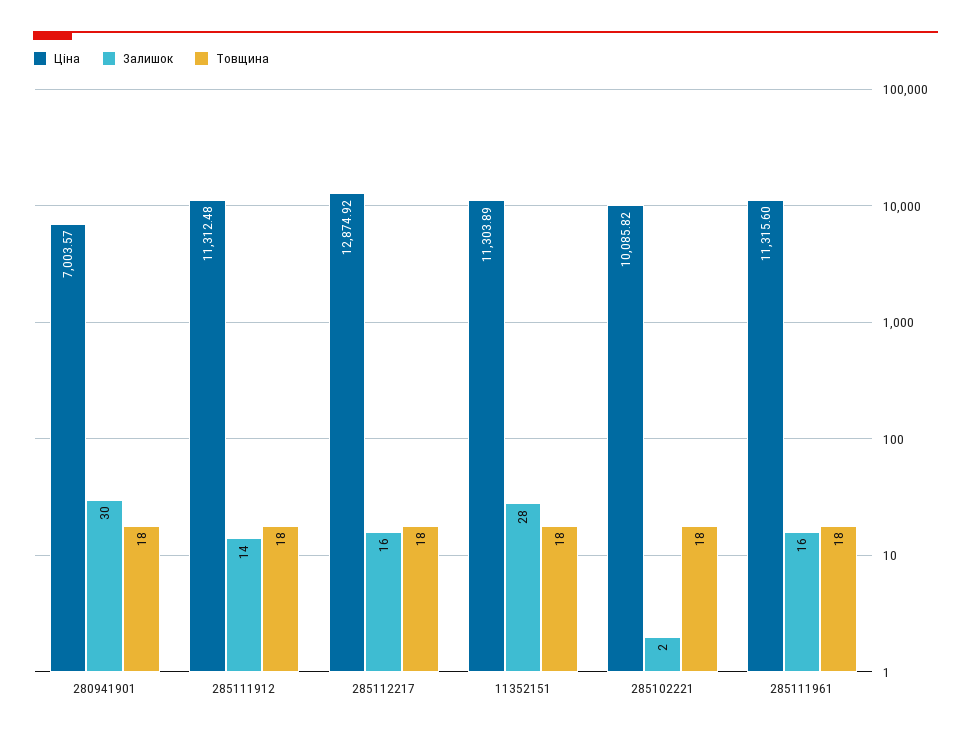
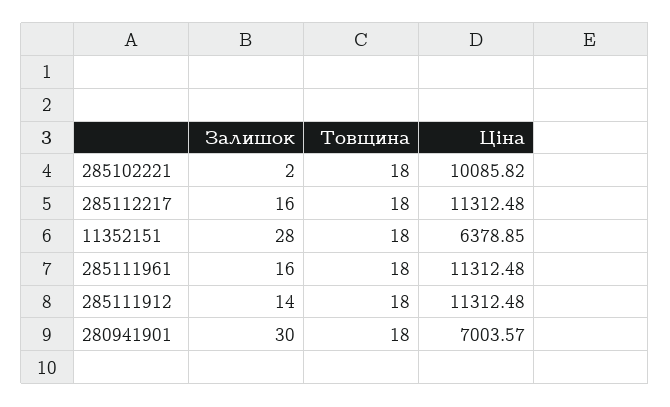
Ціна, 285112217: 12874.92 -> 11312.48
Ціна, 11352151: 11303.89 -> 6378.85
Ціна, 285111961: 11315.6 -> 11312.48

